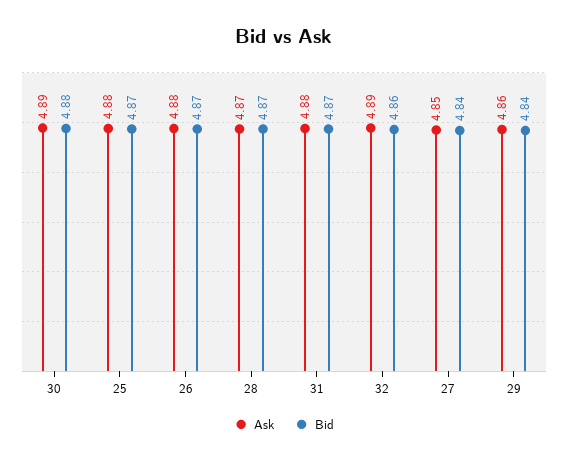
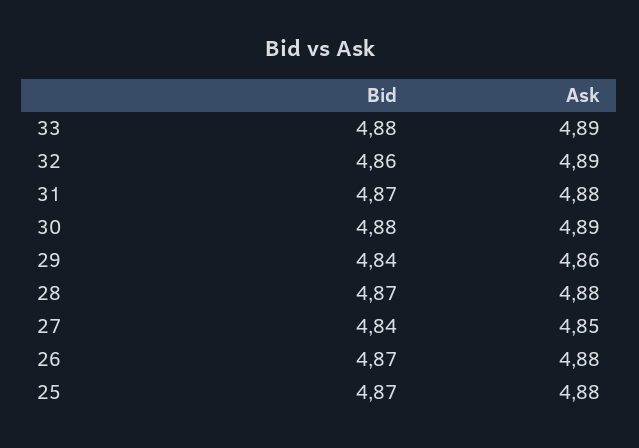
Ask, 28: 4.87 -> 4.88
Bid, 33: none -> 4.88
Ask, 33: none -> 4.89

